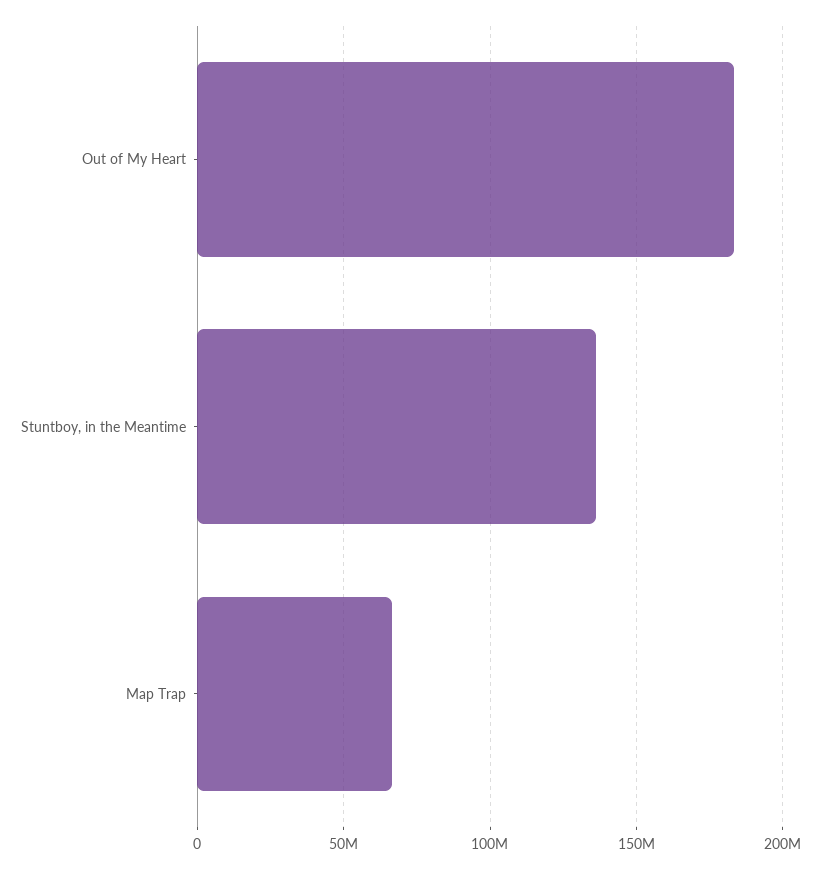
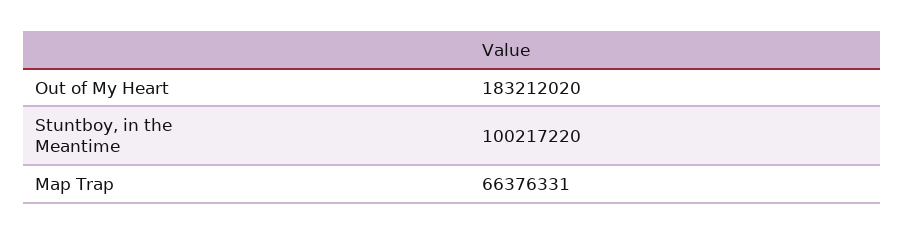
Stuntboy, in the Meantime: 135000000 -> 100217220

